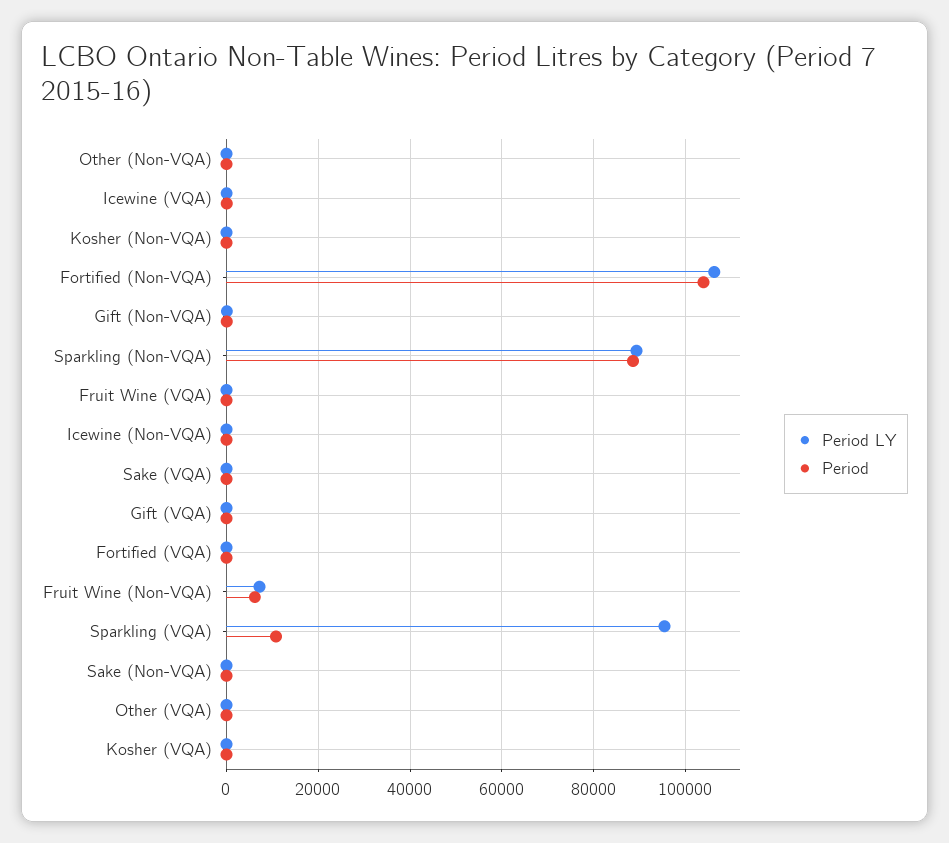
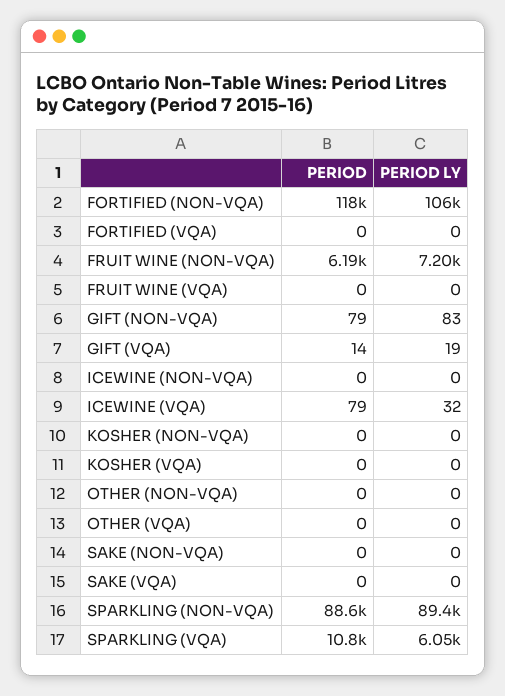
Period, Fortified (Non-VQA): 104000 -> 118000
Period LY, Sparkling (VQA): 96000 -> 6050

